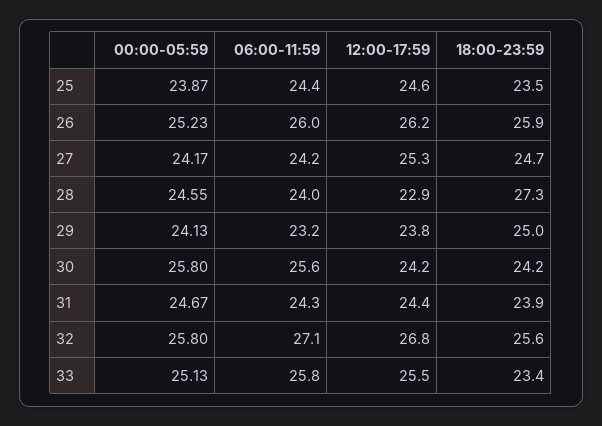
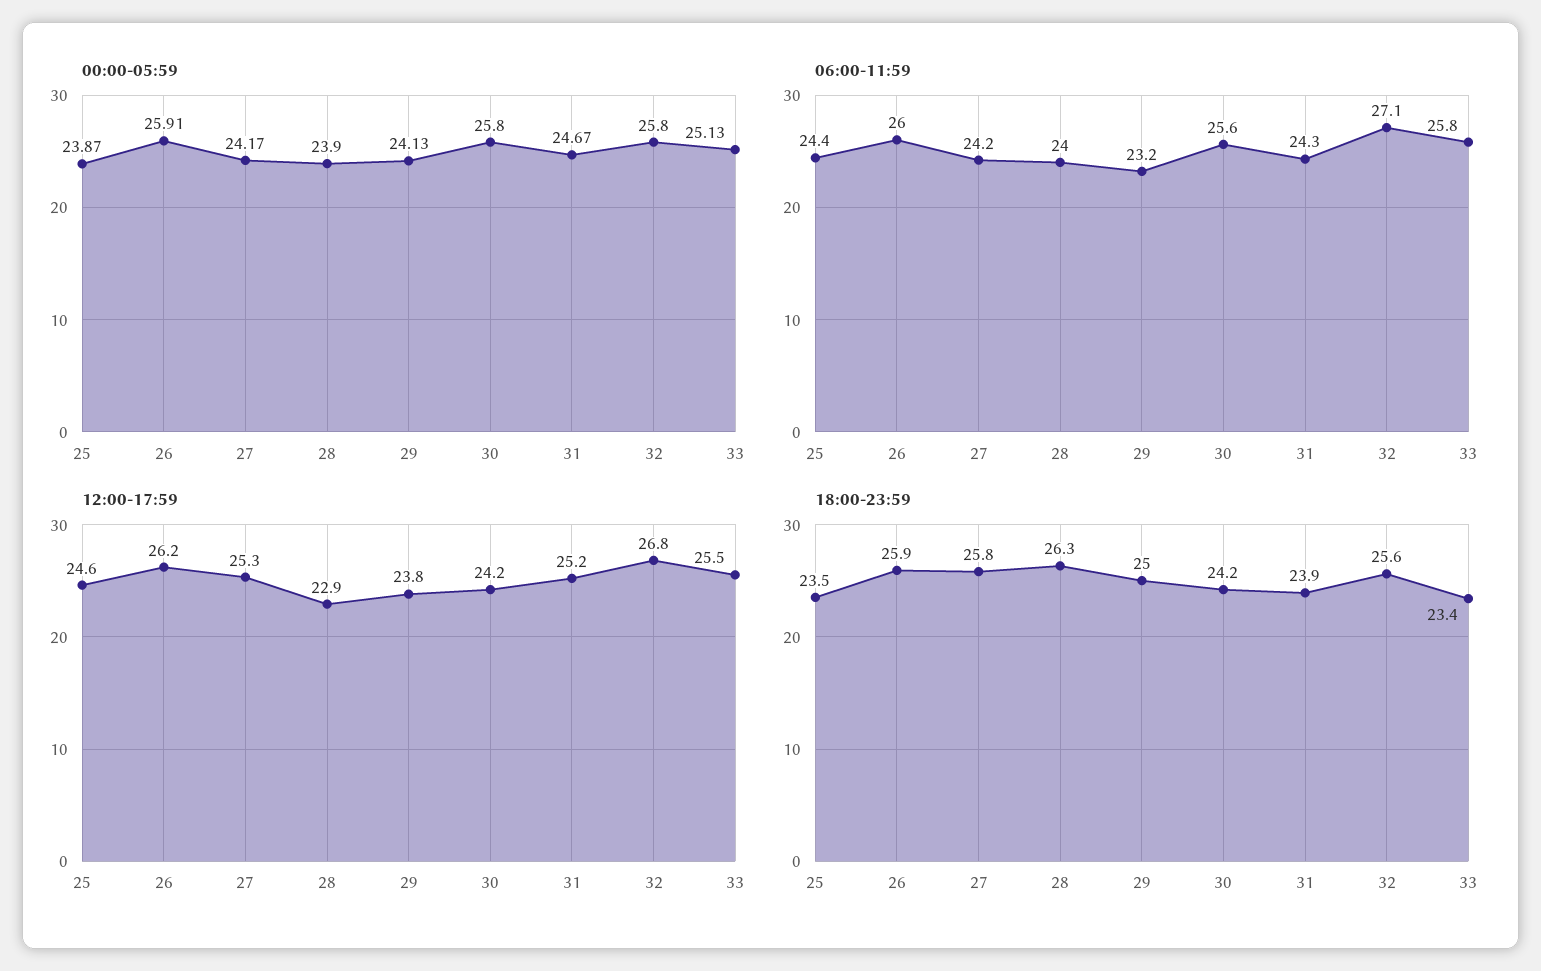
00:00-05:59, 26: 25.23 -> 25.91
18:00-23:59, 27: 24.7 -> 25.8
00:00-05:59, 28: 24.55 -> 23.9
18:00-23:59, 28: 27.3 -> 26.3
12:00-17:59, 31: 24.4 -> 25.2

